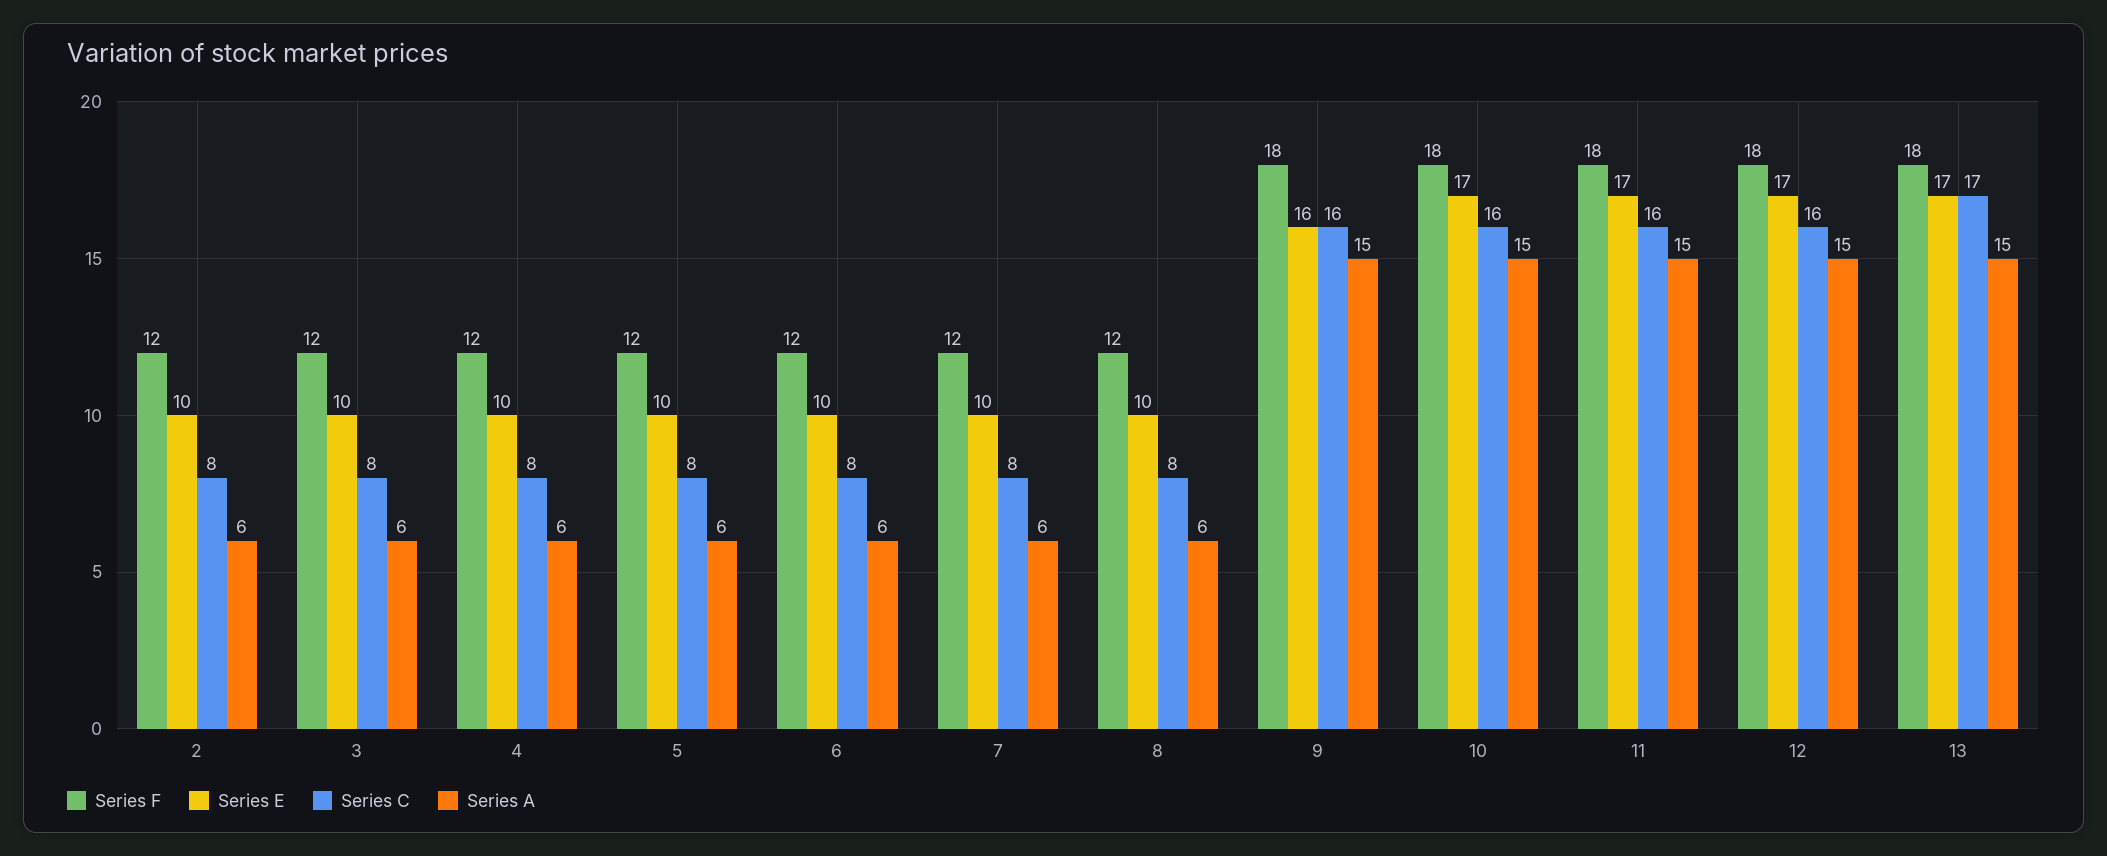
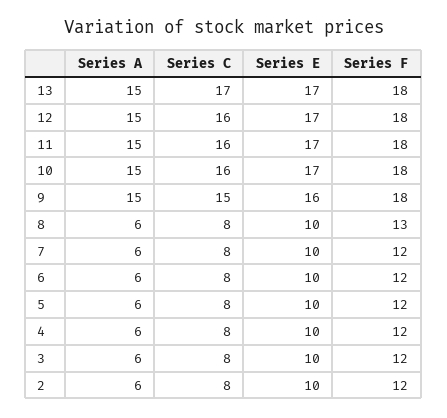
Series F, 8: 12 -> 13
Series C, 9: 16 -> 15

